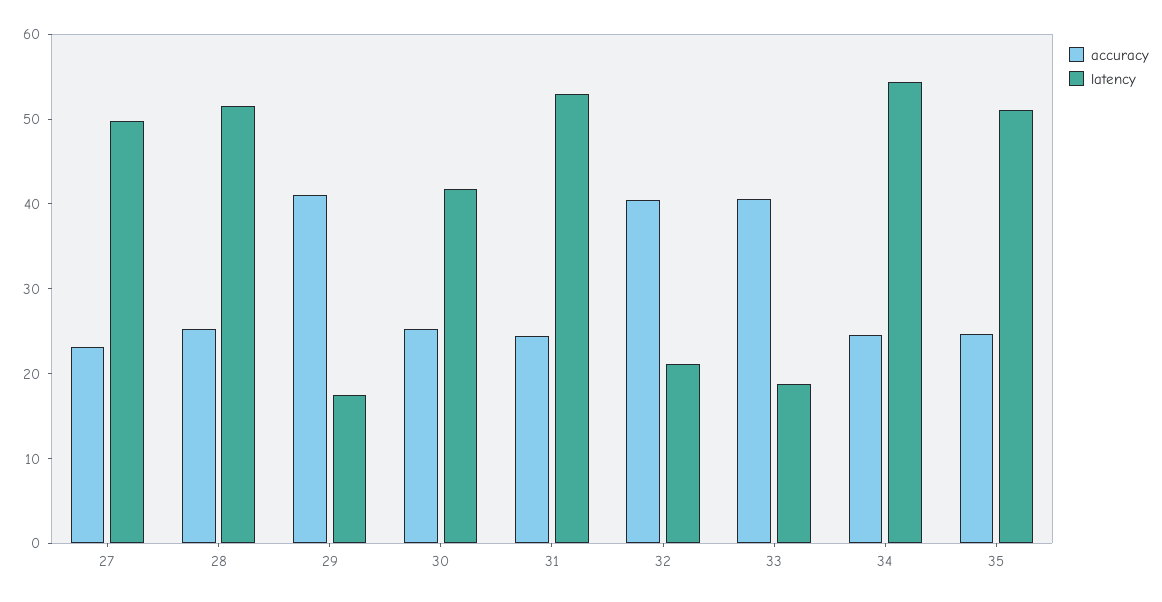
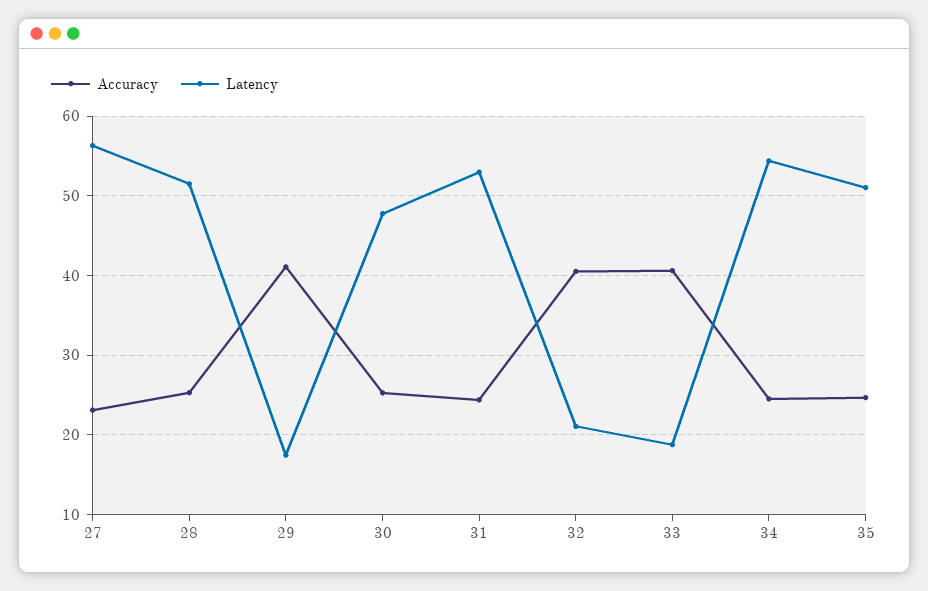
latency, 27: 50 -> 56
latency, 30: 42 -> 48

